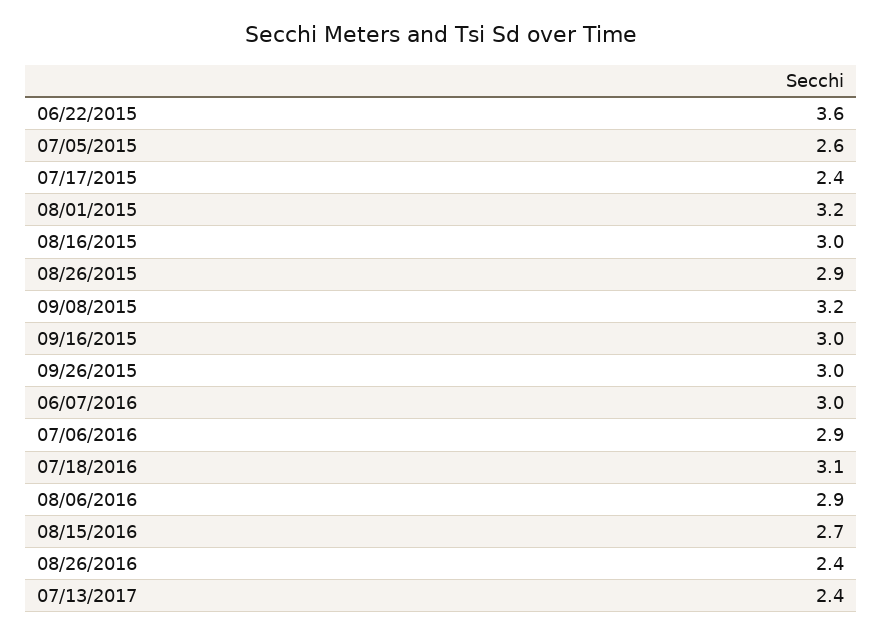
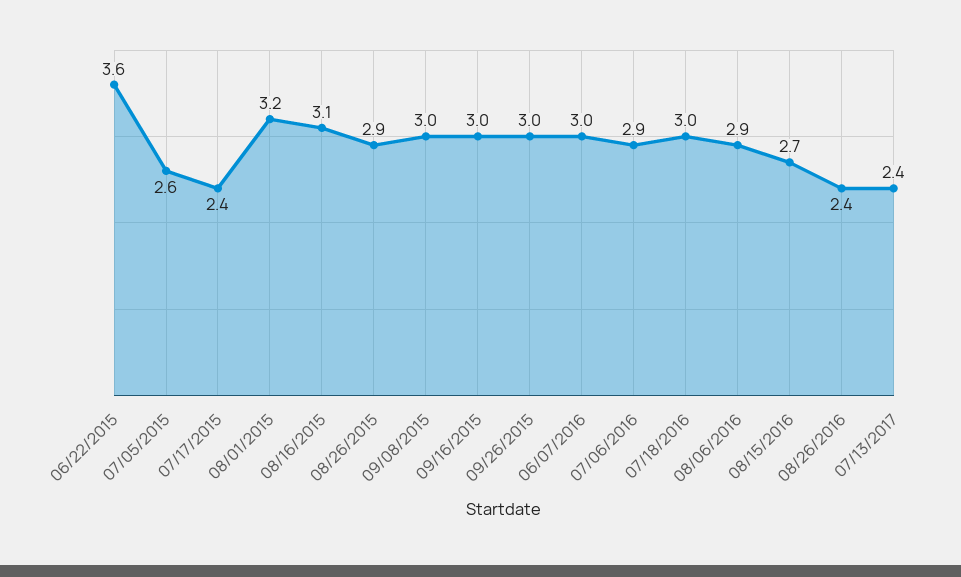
08/16/2015: 3 -> 3.1
09/08/2015: 3.2 -> 3
07/18/2016: 3.1 -> 3

